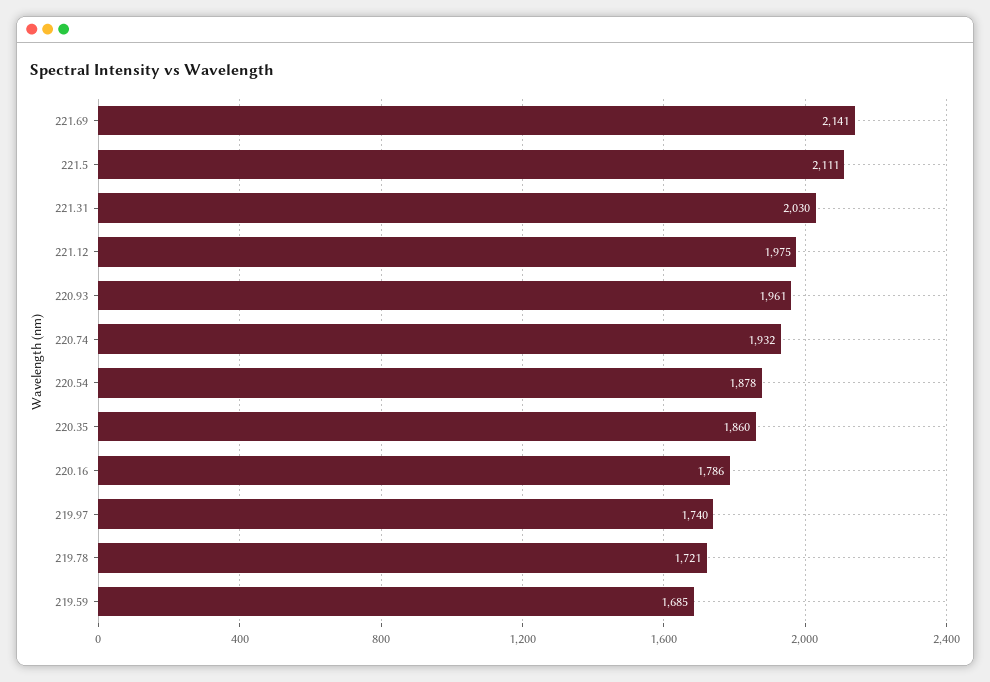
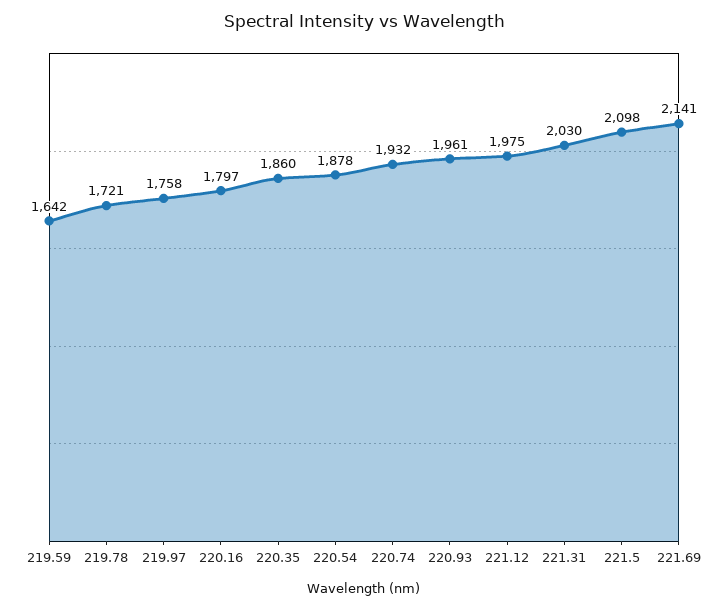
221.5: 2111 -> 2098
220.16: 1786 -> 1797
219.97: 1740 -> 1758
219.59: 1685 -> 1642

